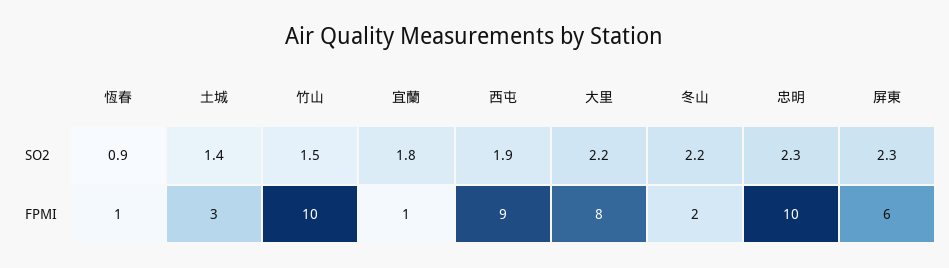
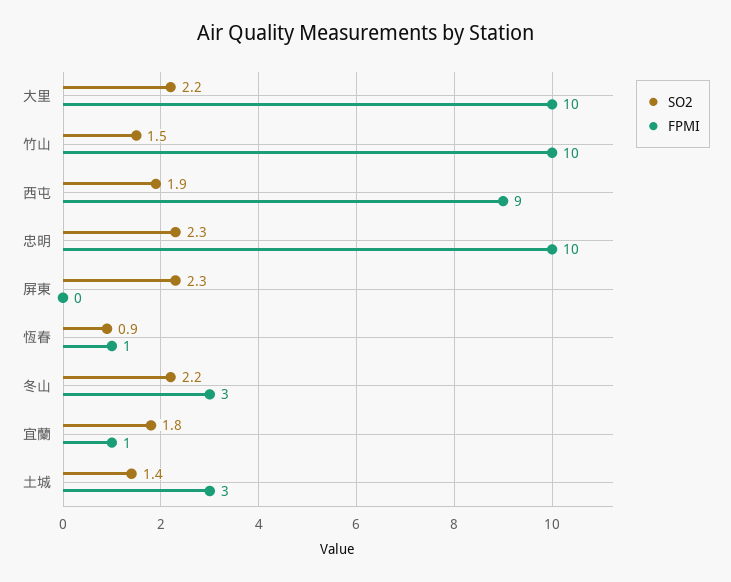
FPMI, 大里: 8 -> 10
FPMI, 冬山: 2 -> 3
FPMI, 屏東: 6 -> 0

